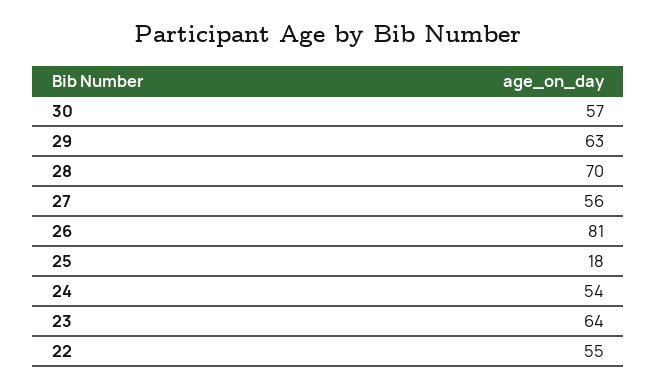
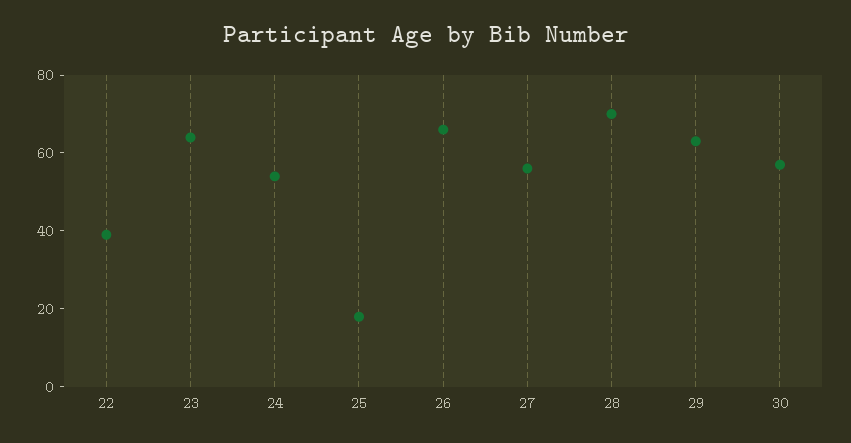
26: 81 -> 65
22: 55 -> 40

